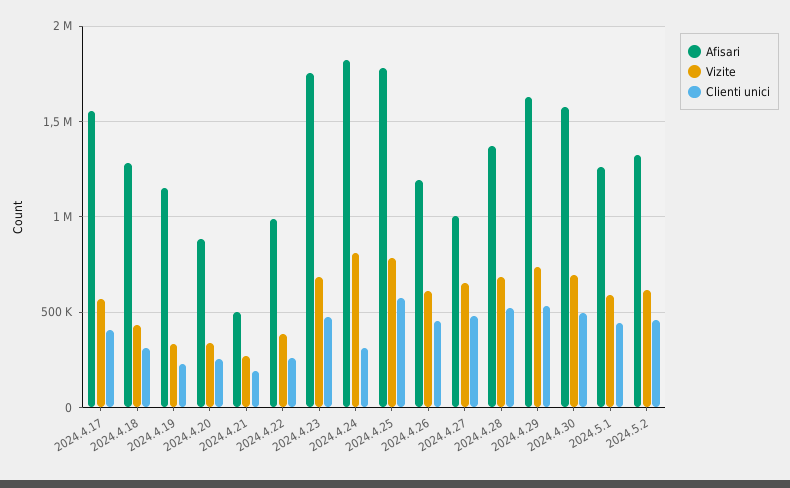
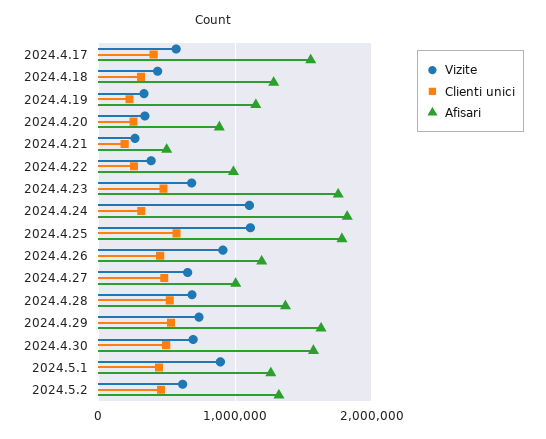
Vizite, 2024.4.24: 800000 -> 1100000
Vizite, 2024.4.25: 800000 -> 1100000
Vizite, 2024.4.26: 600000 -> 900000
Vizite, 2024.5.1: 600000 -> 900000

